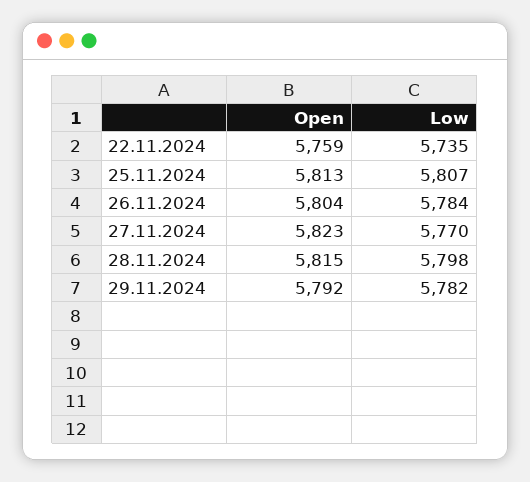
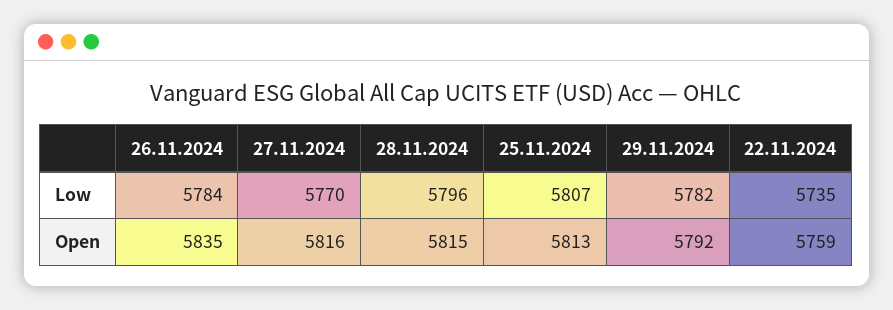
Open, 26.11.2024: 5804 -> 5835
Open, 27.11.2024: 5823 -> 5816
Low, 28.11.2024: 5798 -> 5796

